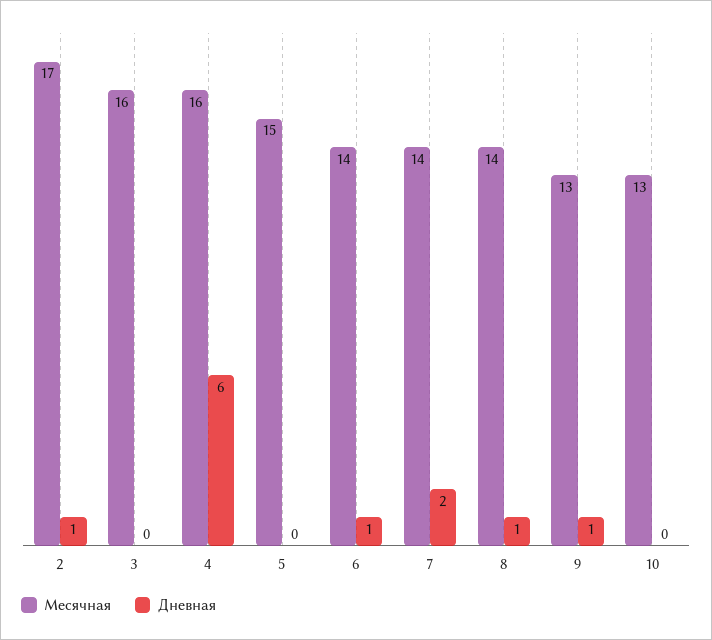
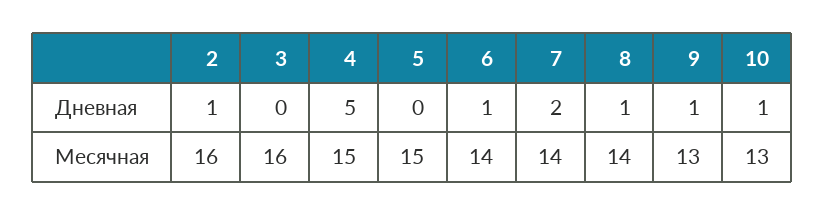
Месячная, 2: 17 -> 16
Месячная, 4: 16 -> 15
Дневная, 4: 6 -> 5
Дневная, 10: 0 -> 1

